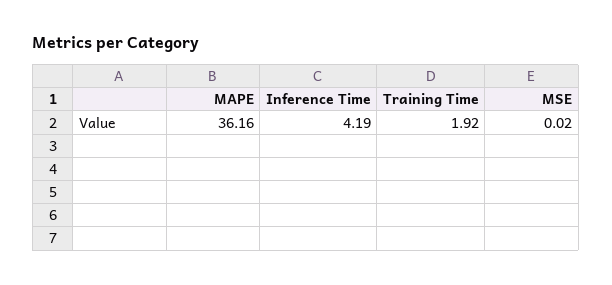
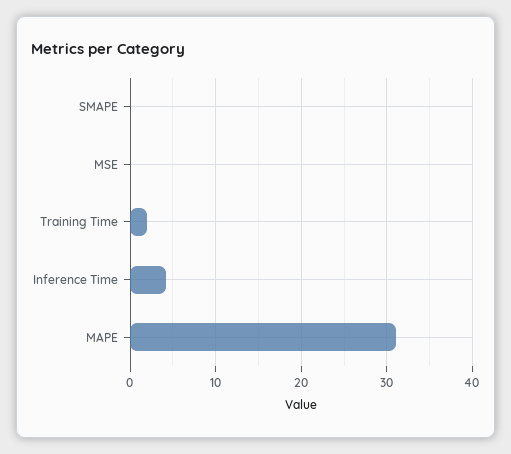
MAPE: 36.16 -> 31
SMAPE: none -> 0

